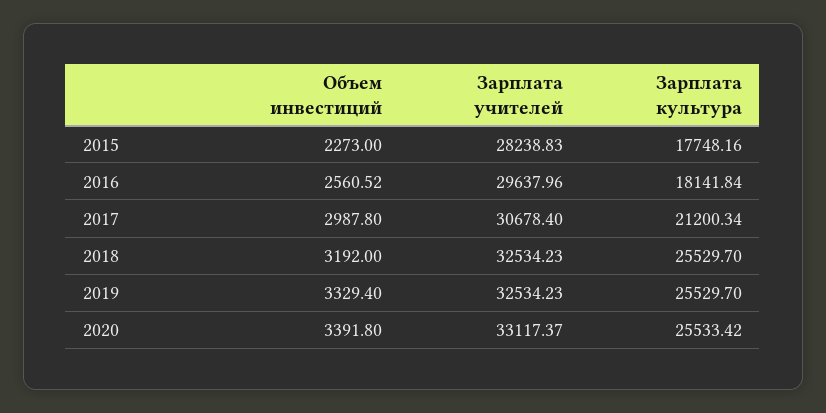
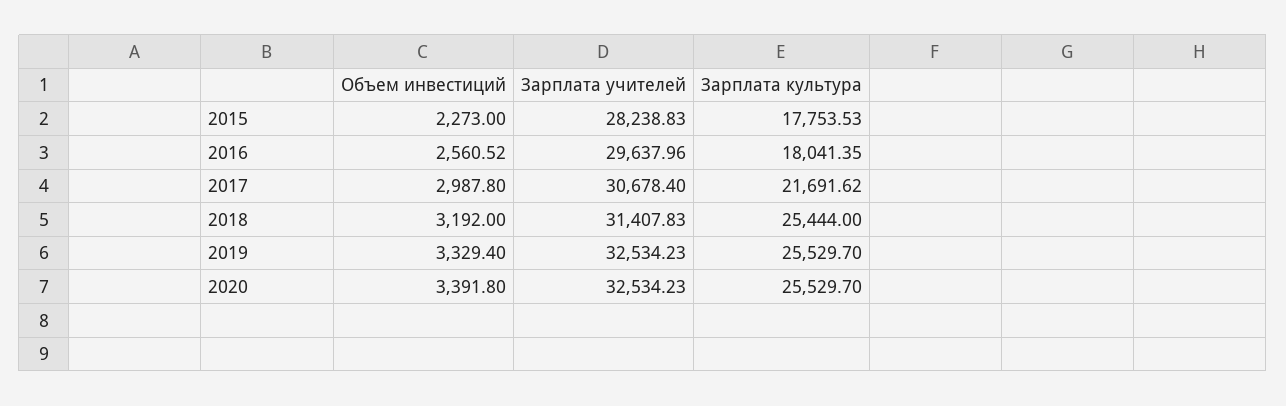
Зарплата культура, 2015: 17748.16 -> 17753.53
Зарплата культура, 2016: 18141.84 -> 18041.35
Зарплата культура, 2017: 21200.34 -> 21691.62
Зарплата учителей, 2018: 32534.23 -> 31407.83
Зарплата культура, 2018: 25529.7 -> 25444
Зарплата учителей, 2020: 33117.37 -> 32534.23
Зарплата культура, 2020: 25533.42 -> 25529.7

